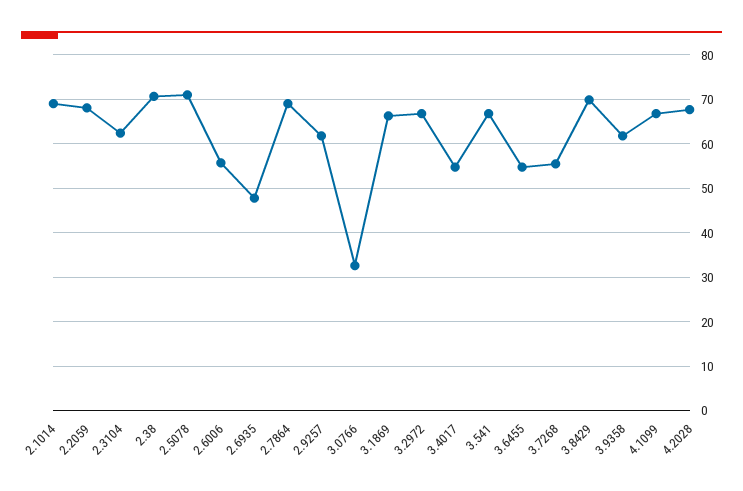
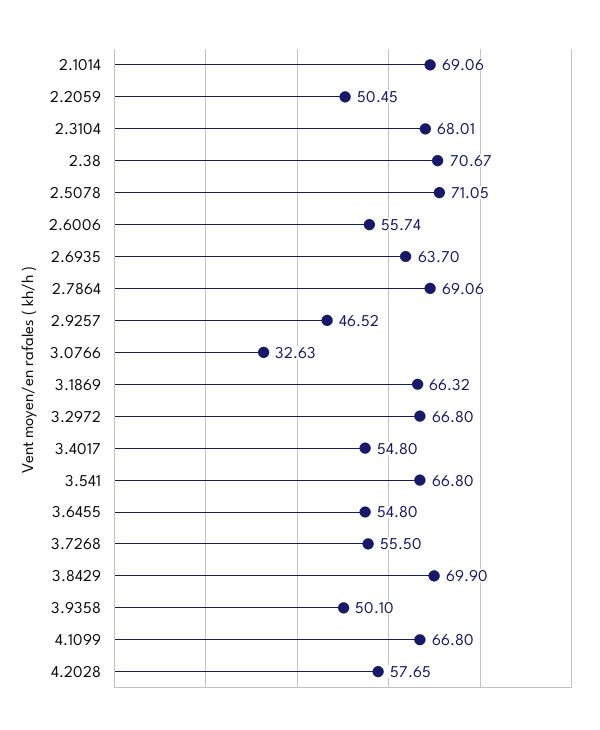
2.2059: 68 -> 50.45
2.3104: 62 -> 68.01
2.6935: 48 -> 63.7
2.9257: 62 -> 46.52
3.9358: 62 -> 50.1
4.2028: 68 -> 57.65

